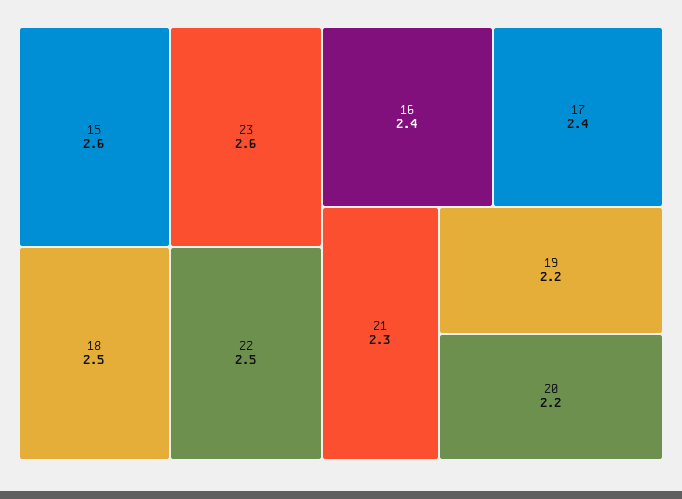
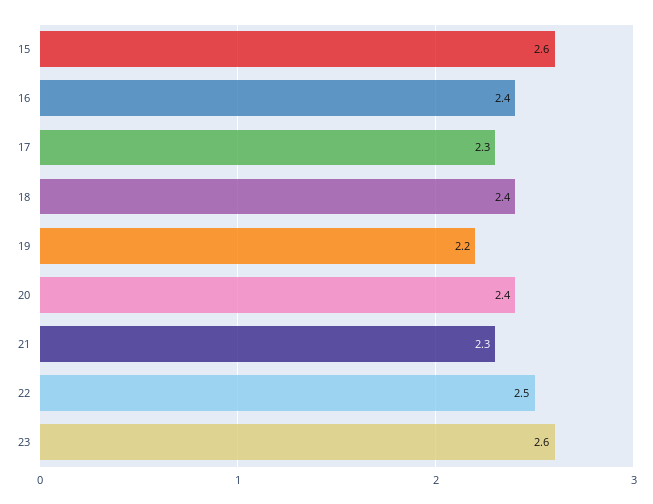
18: 2.5 -> 2.4
17: 2.4 -> 2.3
20: 2.2 -> 2.4

